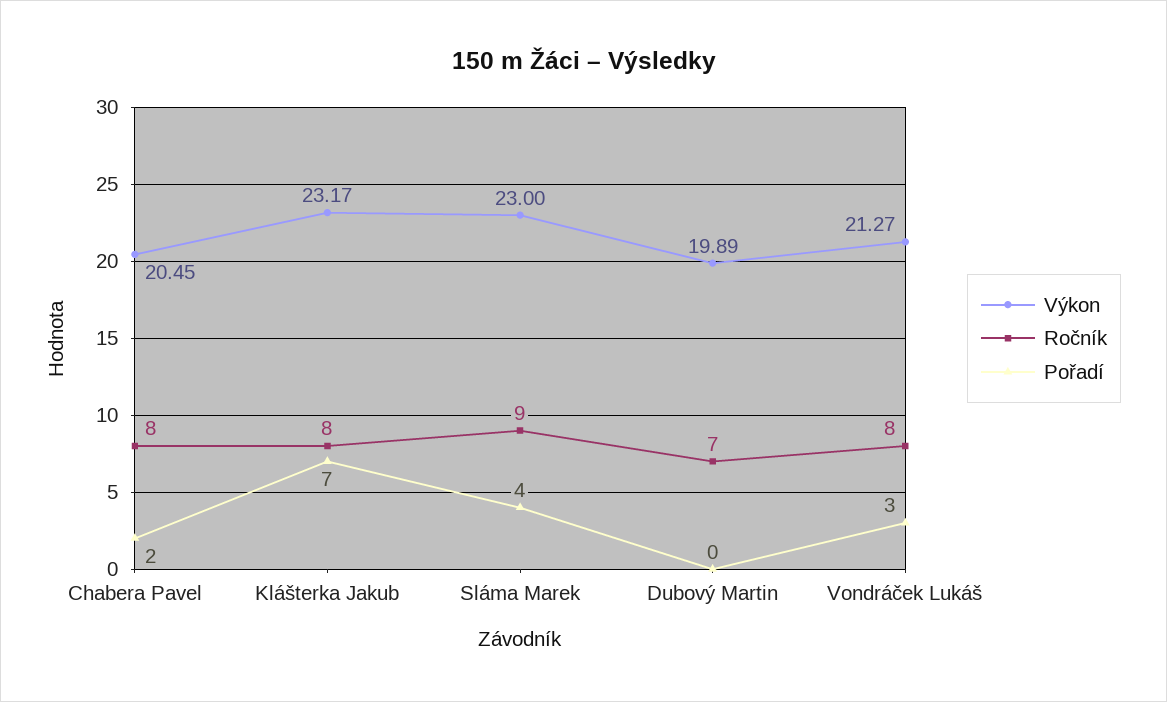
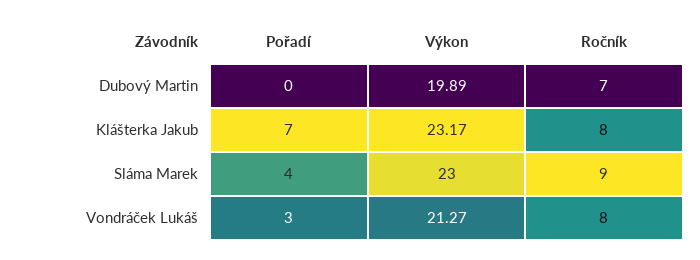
Výkon, Chabera Pavel: 20.45 -> none
Ročník, Chabera Pavel: 8 -> none
Pořadí, Chabera Pavel: 2 -> none

